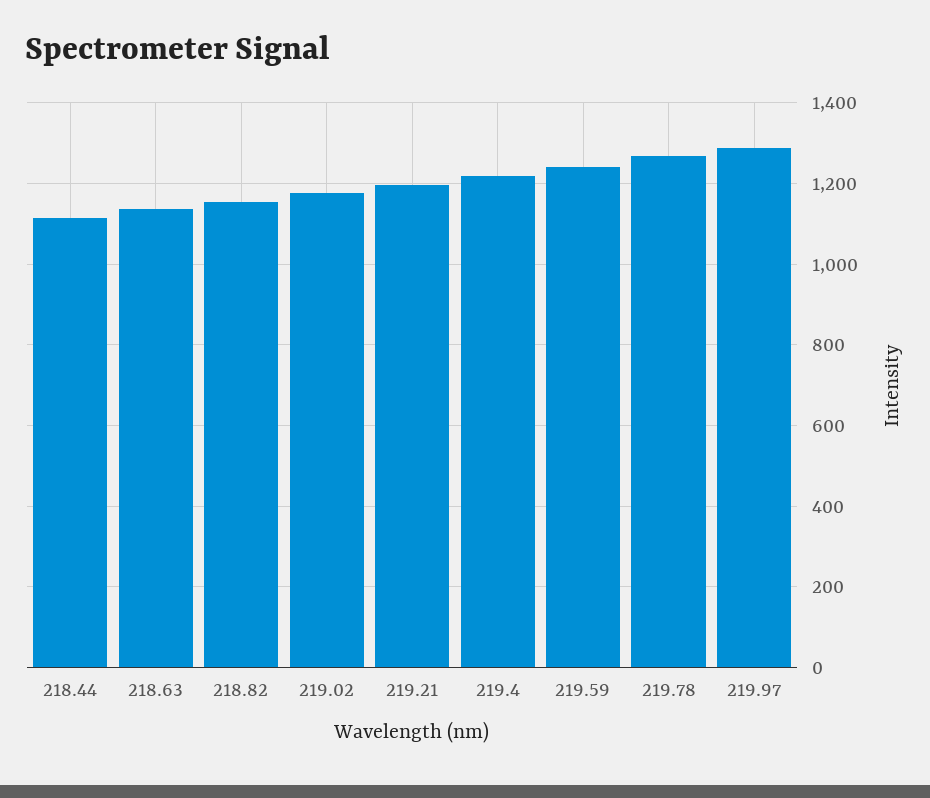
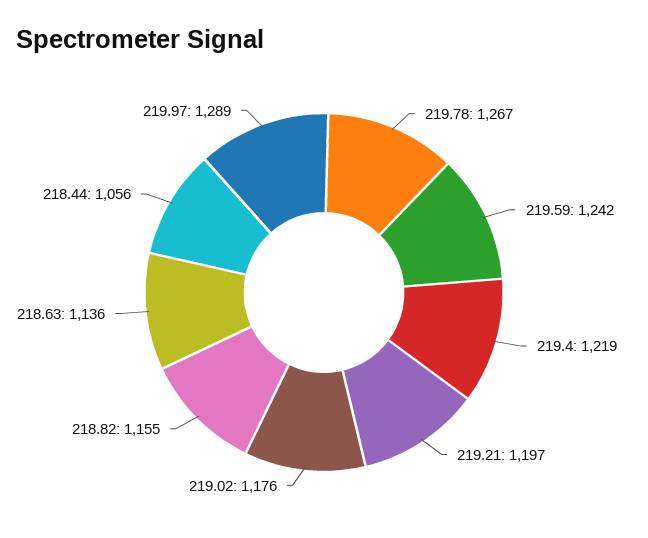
218.44: 1120 -> 1056

